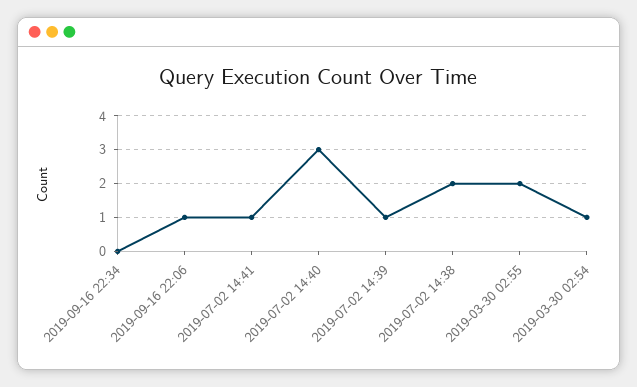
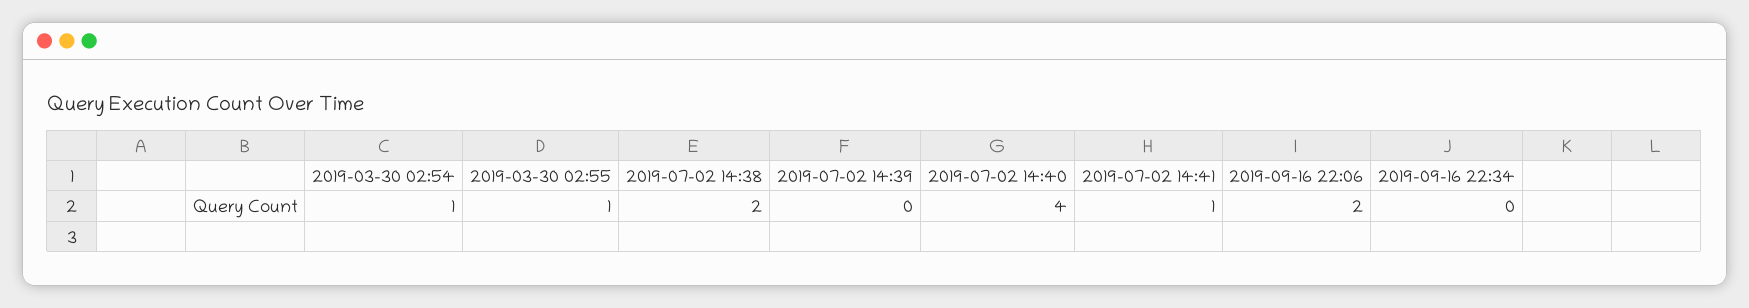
2019-09-16 22:06: 1 -> 2
2019-07-02 14:40: 3 -> 4
2019-07-02 14:39: 1 -> 0
2019-03-30 02:55: 2 -> 1

